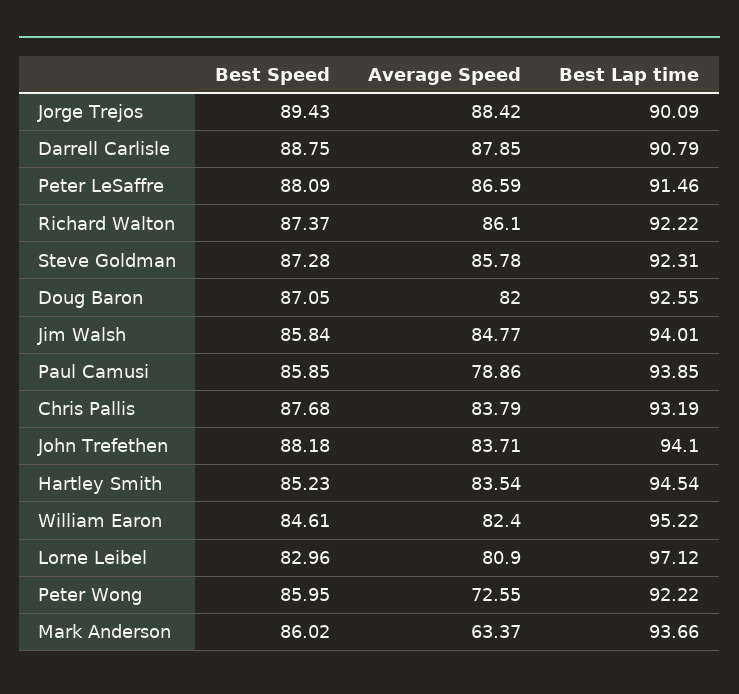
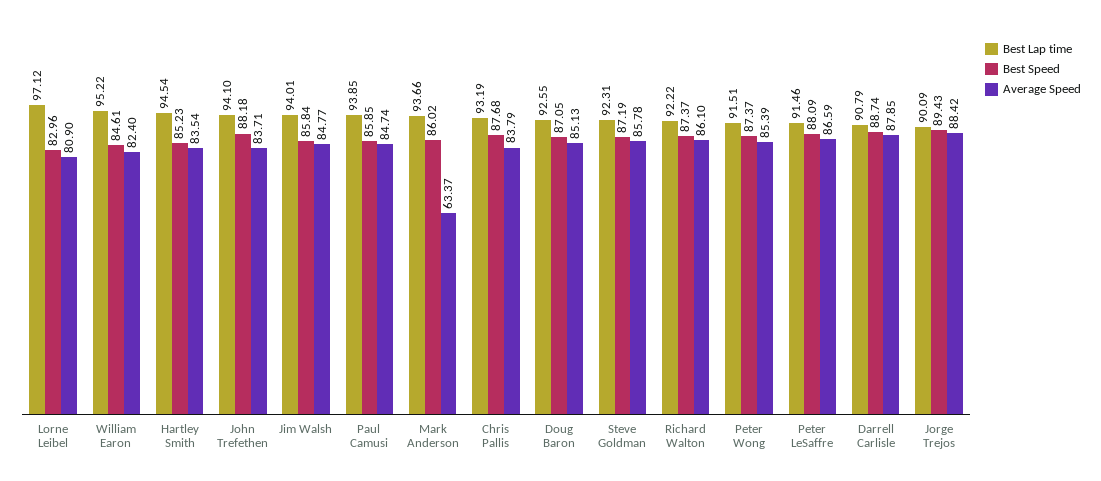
Best Speed, Darrell Carlisle: 88.75 -> 88.74
Best Speed, Steve Goldman: 87.28 -> 87.19
Average Speed, Doug Baron: 82 -> 85.13
Average Speed, Paul Camusi: 78.86 -> 84.74
Best Speed, Peter Wong: 85.95 -> 87.37
Average Speed, Peter Wong: 72.55 -> 85.39
Best Lap time, Peter Wong: 92.22 -> 91.51

